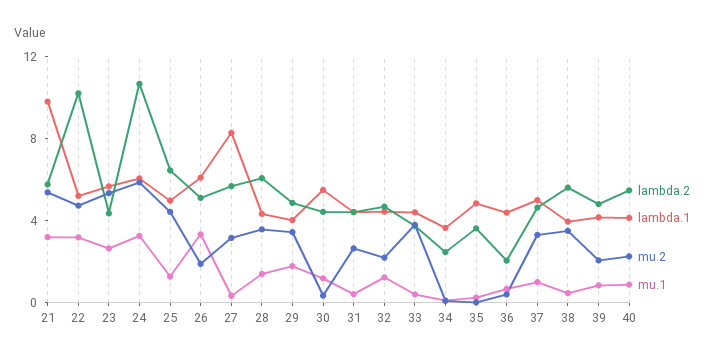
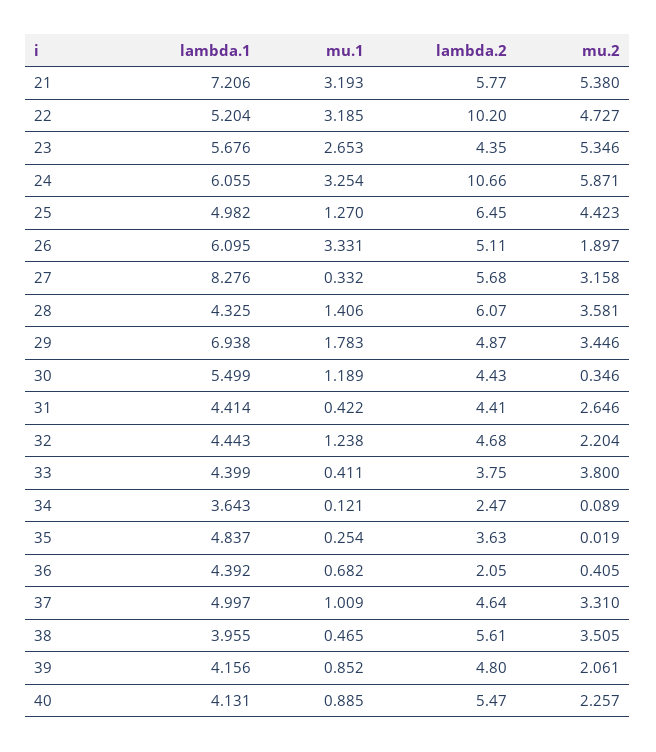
lambda.1, 21: 10 -> 7.206
lambda.1, 29: 4 -> 6.938

